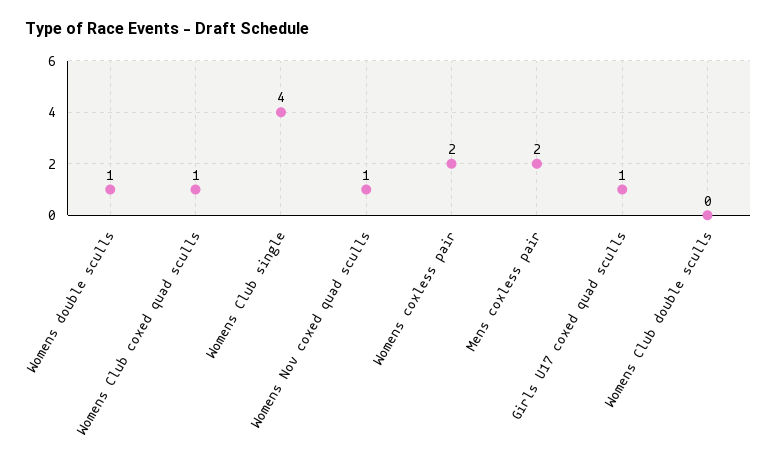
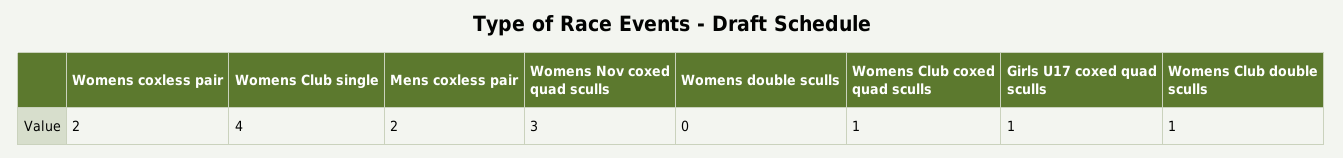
Womens double sculls: 1 -> 0
Womens Nov coxed quad sculls: 1 -> 3
Womens Club double sculls: 0 -> 1

